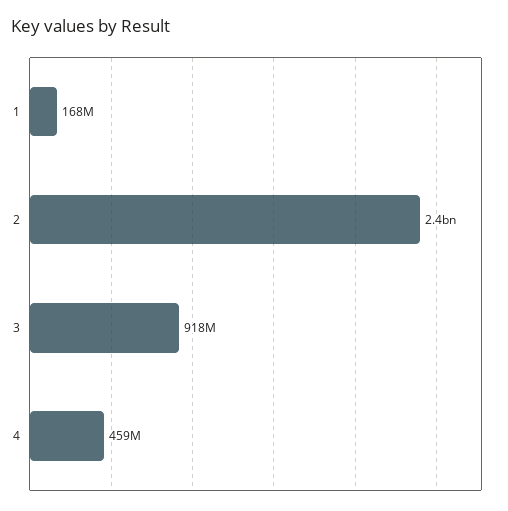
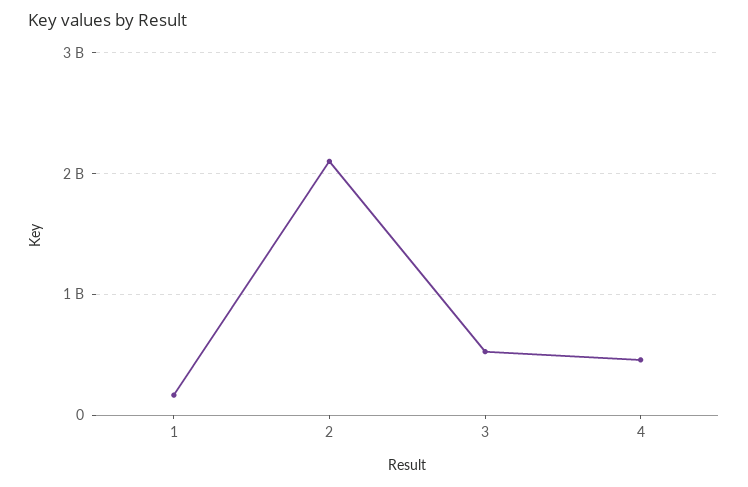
2: 2400000000 -> 2100000000
3: 918000000 -> 500000000

